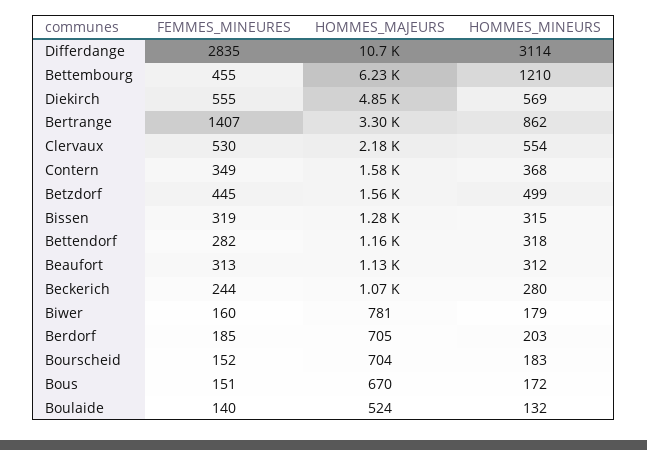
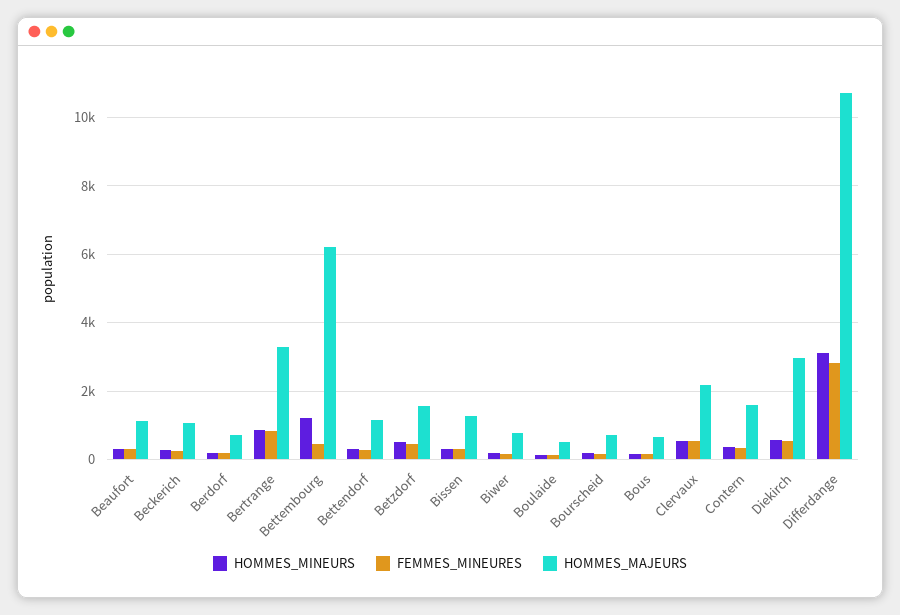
HOMMES_MAJEURS, Diekirch: 4850 -> 3000
FEMMES_MINEURES, Bertrange: 1407 -> 800

